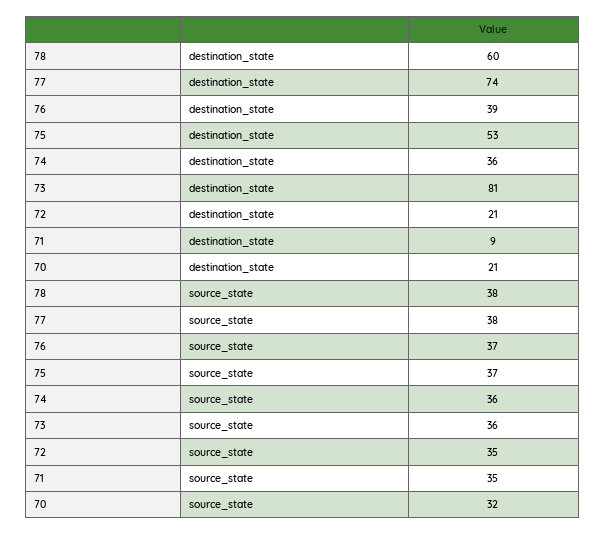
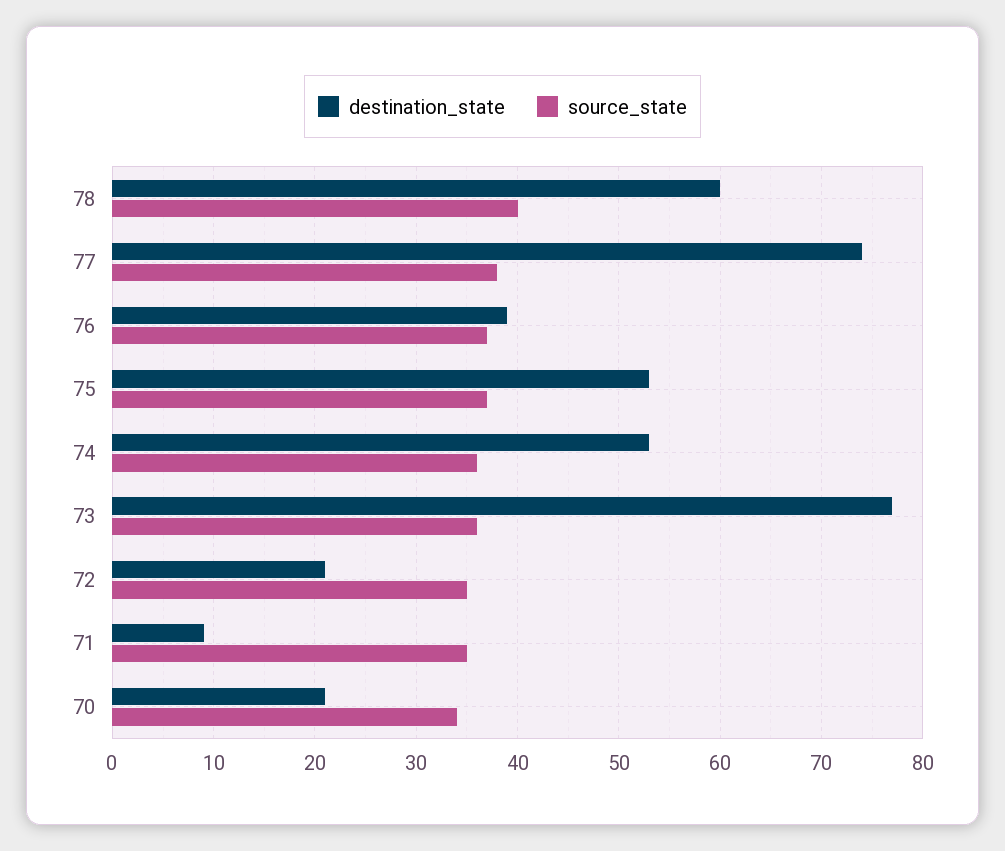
destination_state, 74: 36 -> 53
destination_state, 73: 81 -> 77
source_state, 78: 38 -> 40
source_state, 70: 32 -> 34

